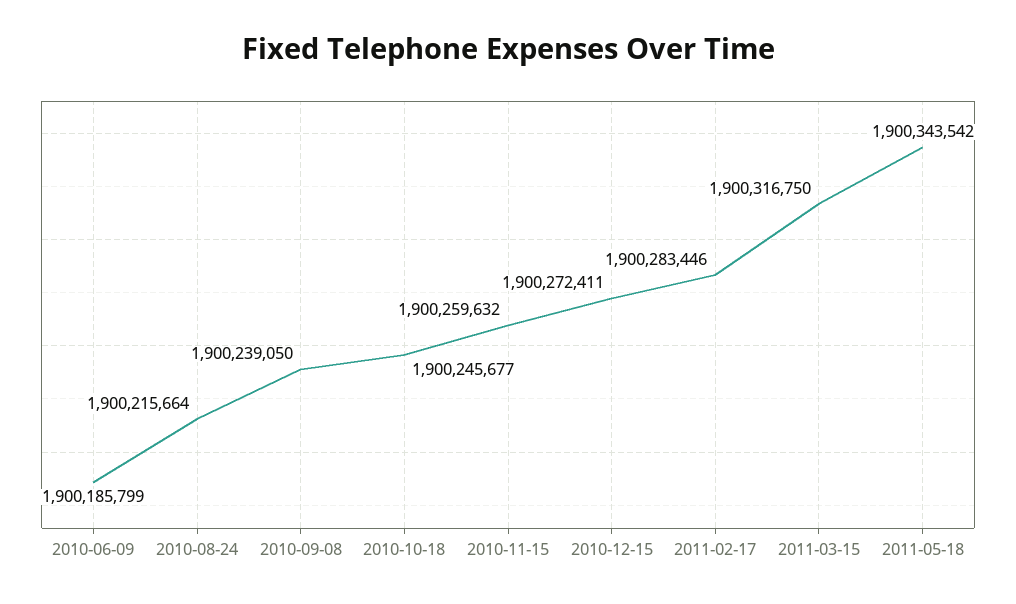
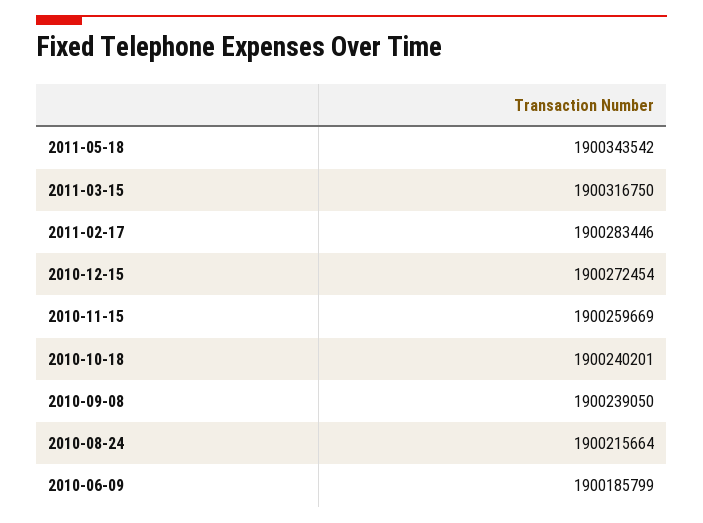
2010-10-18: 1900245677 -> 1900240201
2010-11-15: 1900259632 -> 1900259669
2010-12-15: 1900272411 -> 1900272454

